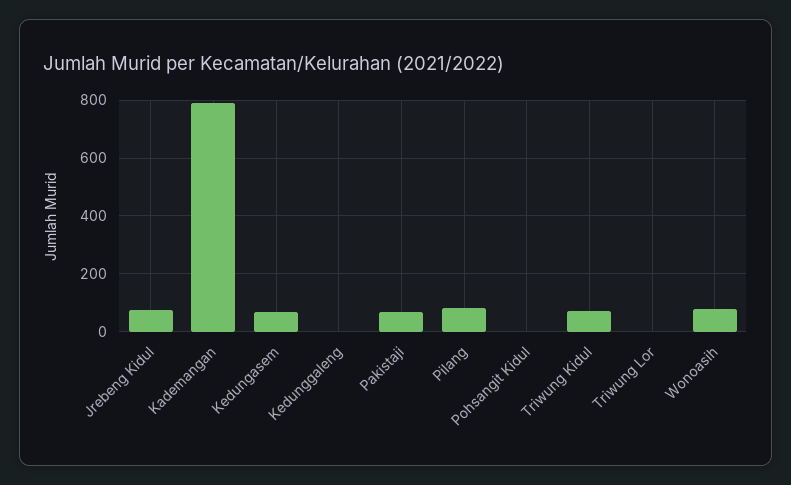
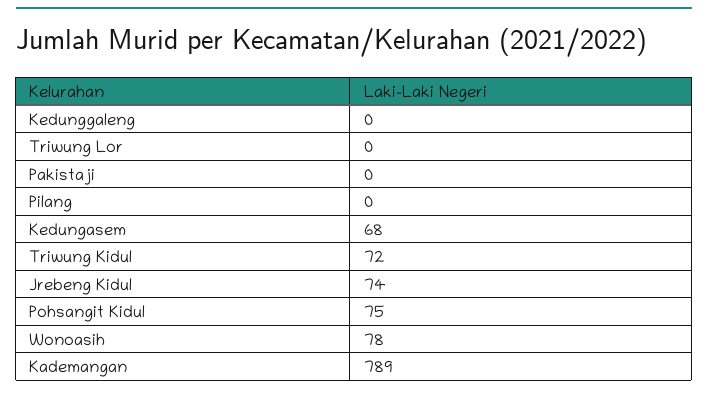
Pakistaji: 75 -> 0
Pilang: 75 -> 0
Pohsangit Kidul: 0 -> 75

